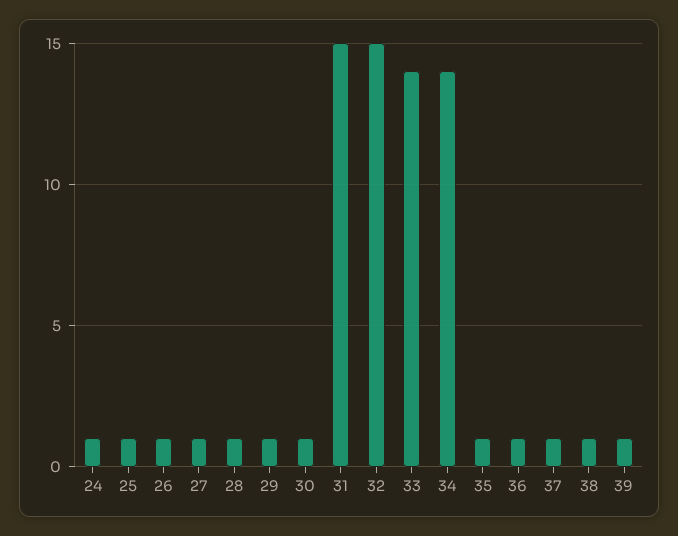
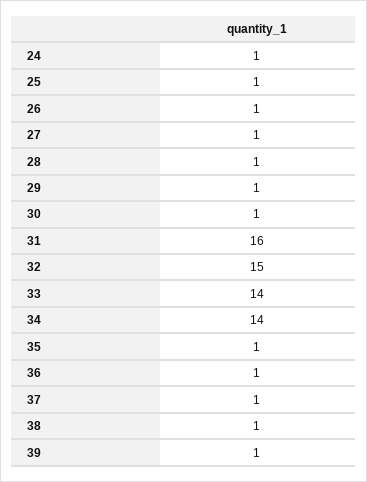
31: 15 -> 16

